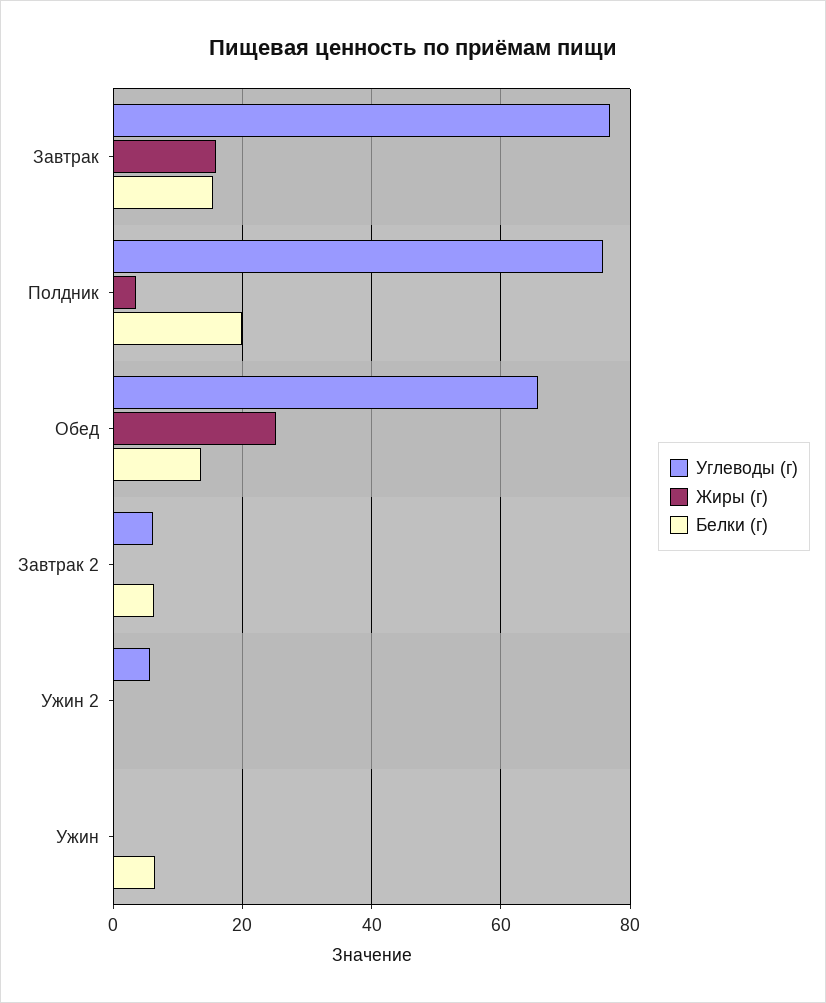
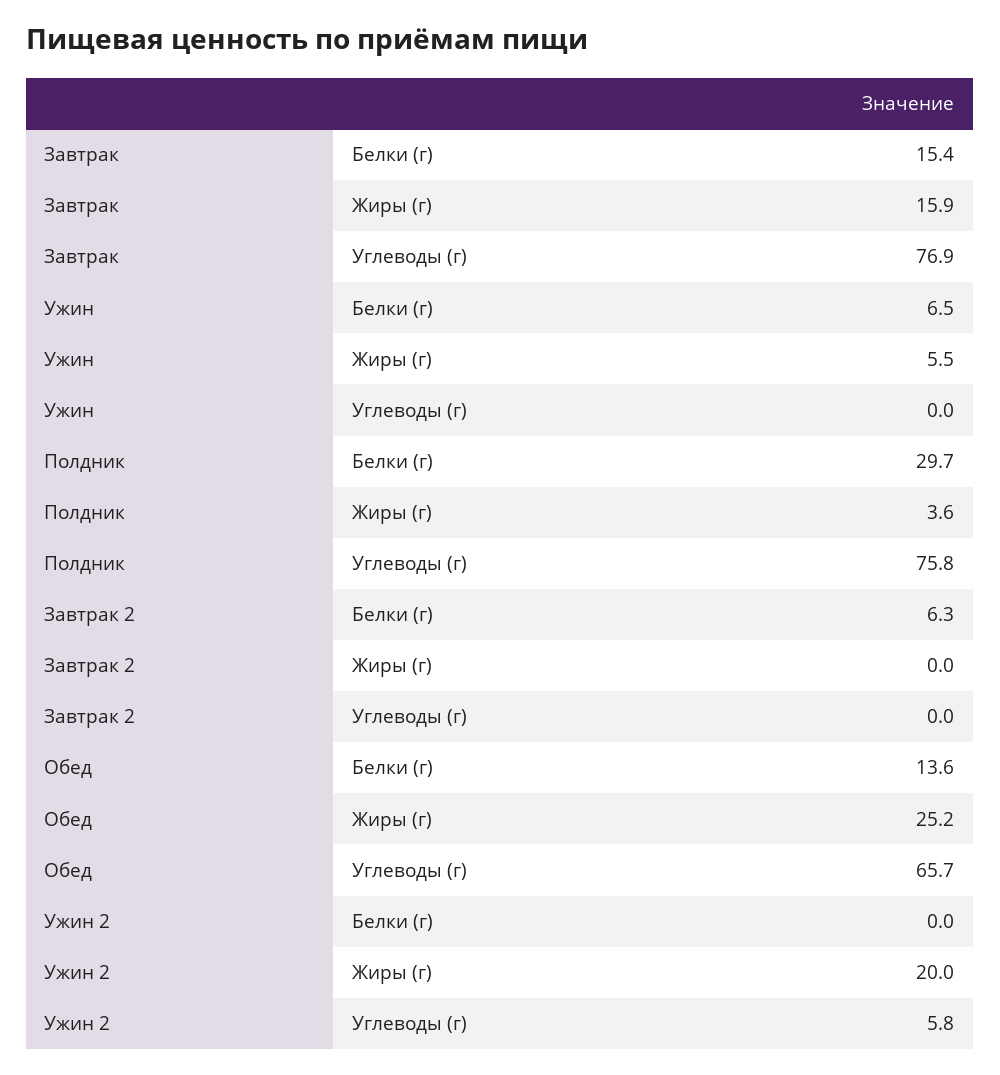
Белки (г), Полдник: 20 -> 29.7
Углеводы (г), Завтрак 2: 6 -> 0
Жиры (г), Ужин 2: 0 -> 20
Жиры (г), Ужин: 0 -> 5.5

